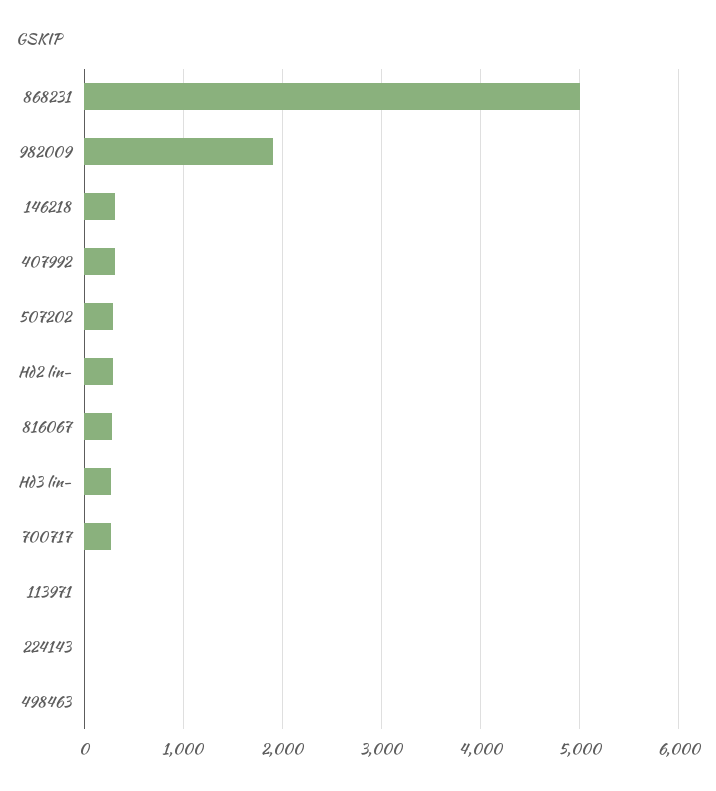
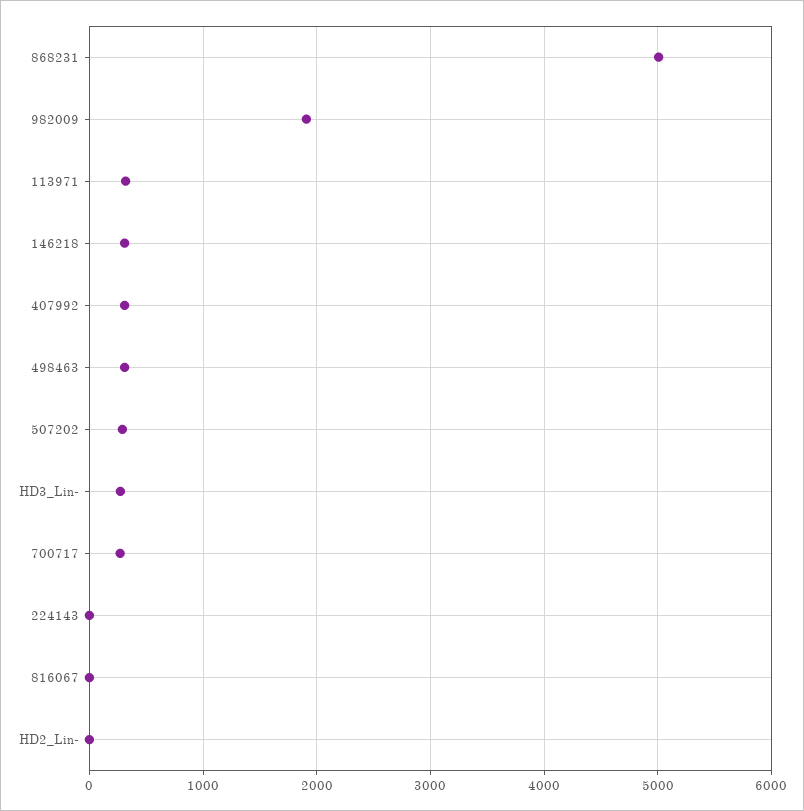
Hd2 lin-: 300 -> 0
816067: 300 -> 0
113971: 0 -> 300
498463: 0 -> 300

